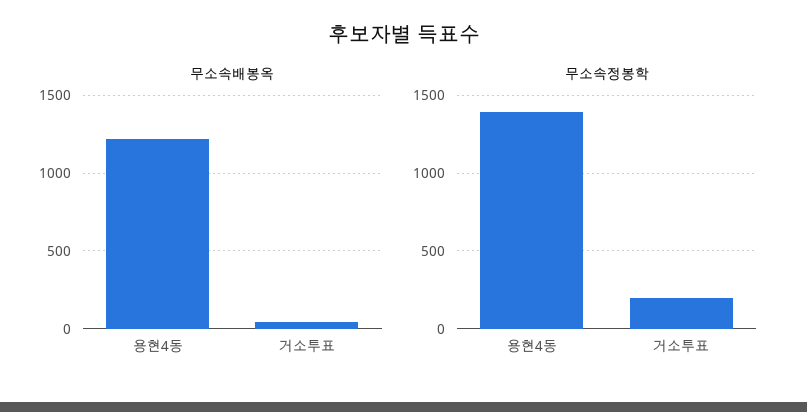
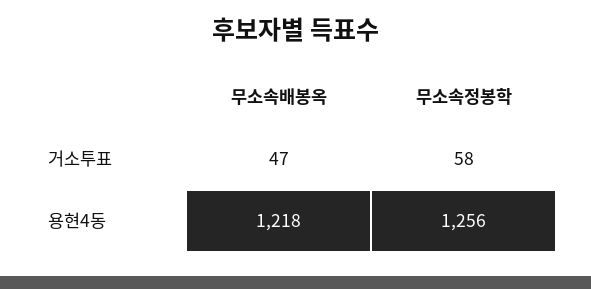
무소속정봉학, 용현4동: 1400 -> 1256
무소속정봉학, 거소투표: 200 -> 58

